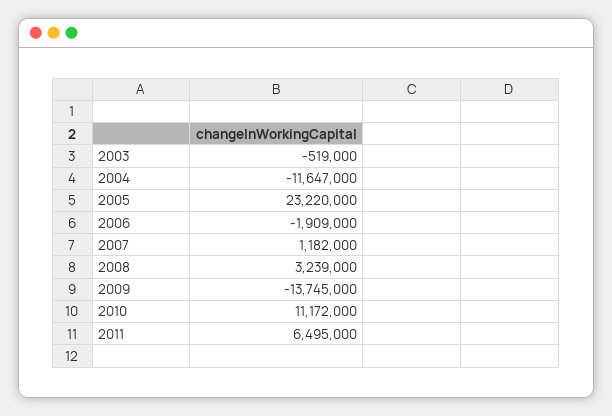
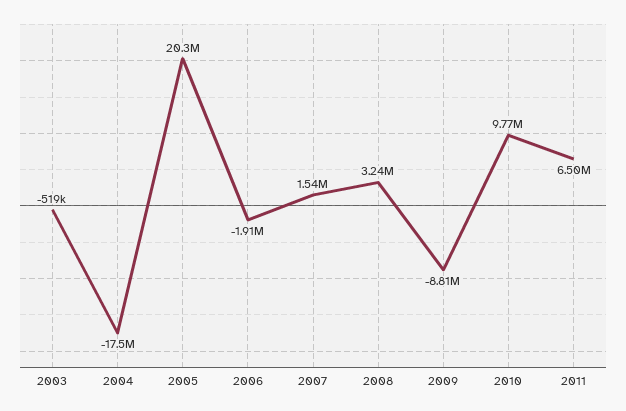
2004: -11647000 -> -17500000
2005: 23220000 -> 20300000
2007: 1182000 -> 1540000
2009: -13745000 -> -8810000
2010: 11172000 -> 9770000

